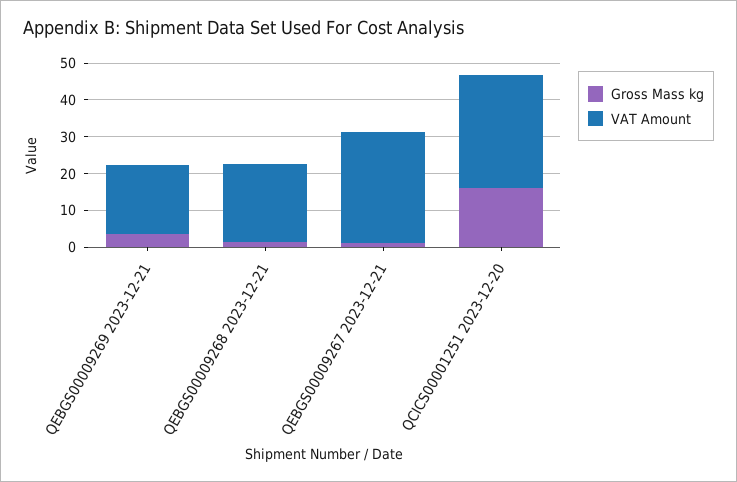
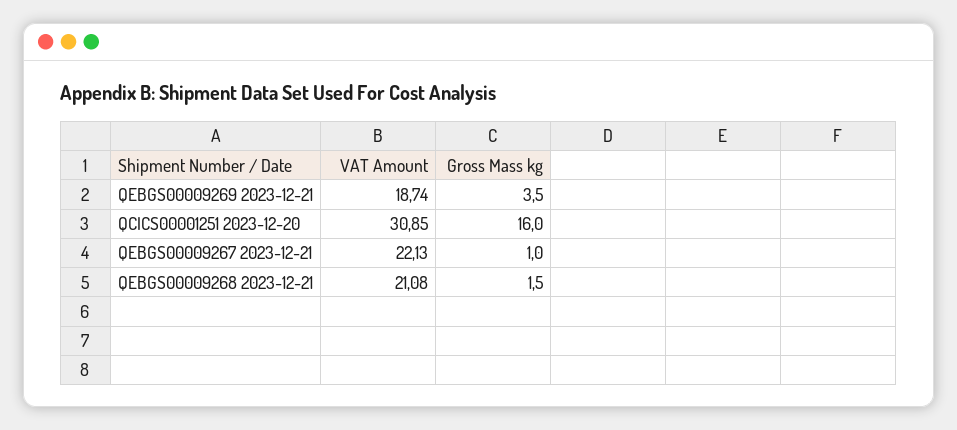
VAT Amount, QEBGS00009267 2023-12-21: 30 -> 22.13

